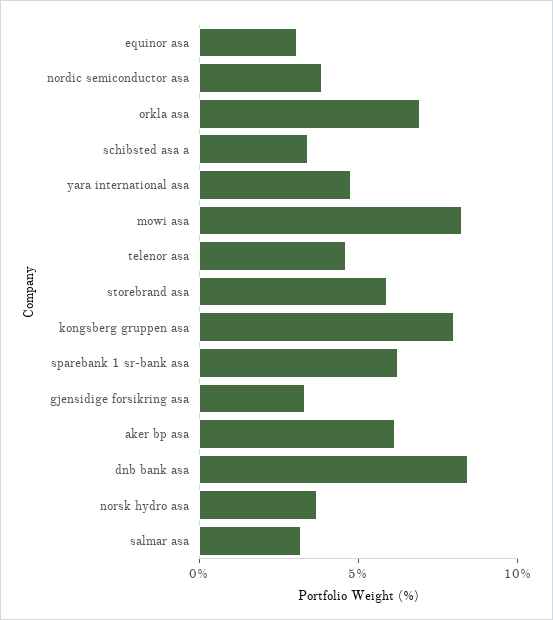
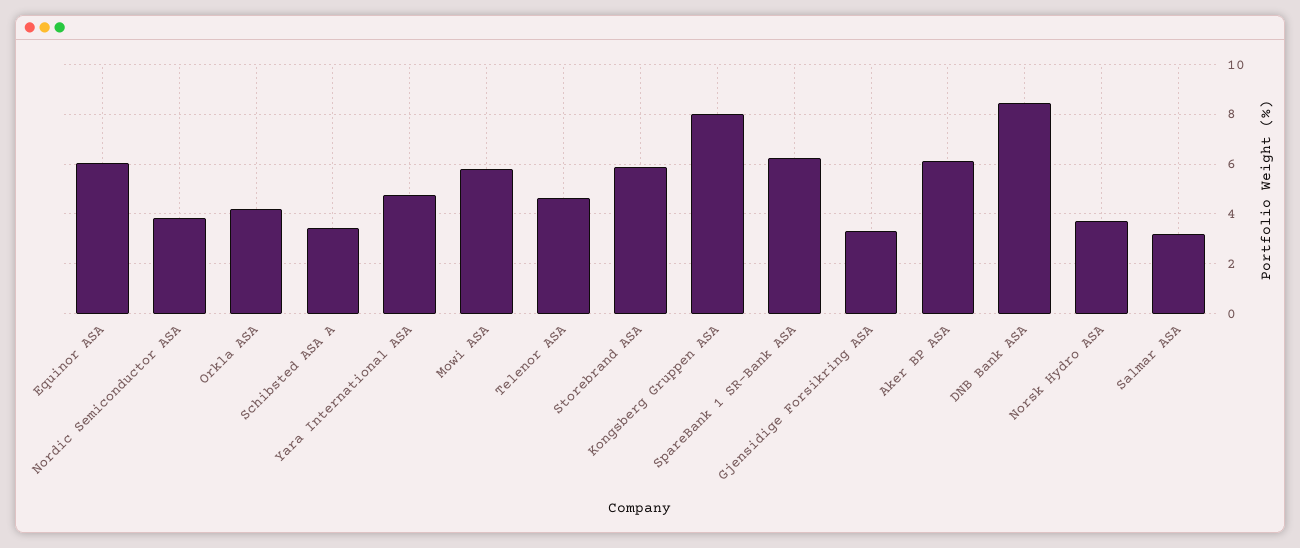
equinor asa: 3 -> 6
orkla asa: 7 -> 4.25
mowi asa: 8 -> 5.75

